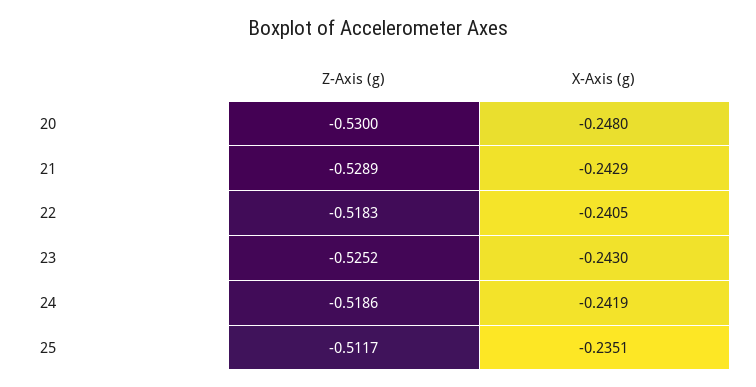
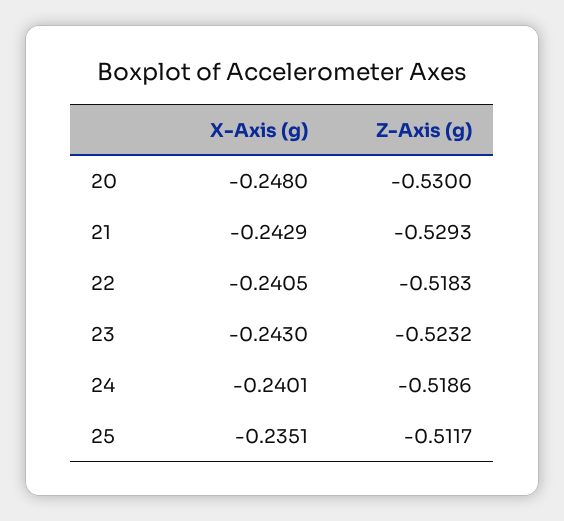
Z-Axis (g), 21: -0.5289 -> -0.5293
Z-Axis (g), 23: -0.5252 -> -0.5232
X-Axis (g), 24: -0.2419 -> -0.2401

